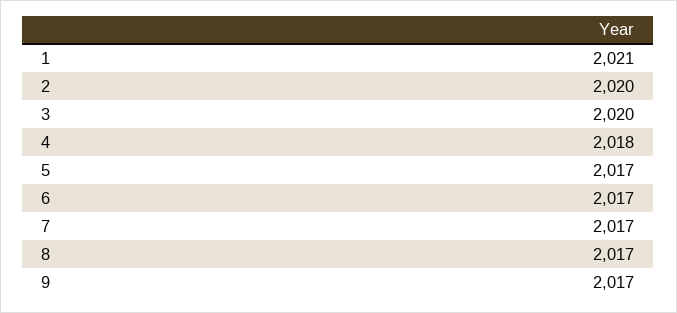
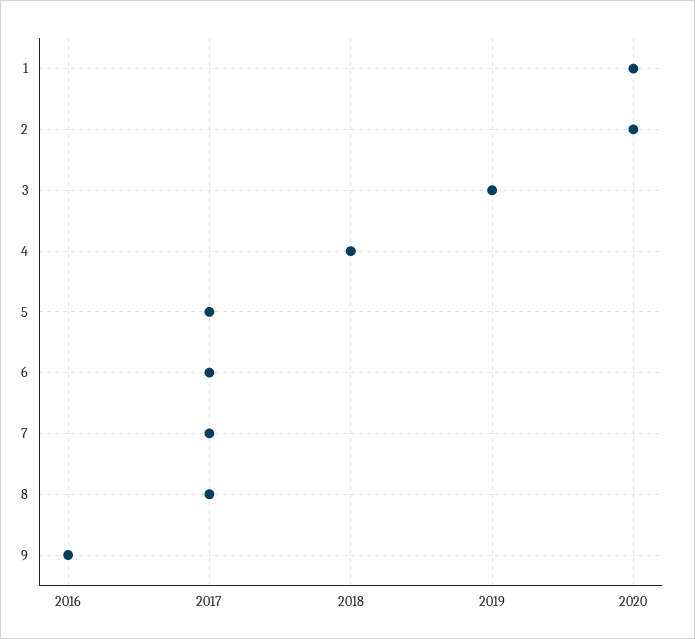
1: 2021 -> 2020
3: 2020 -> 2019
9: 2017 -> 2016

